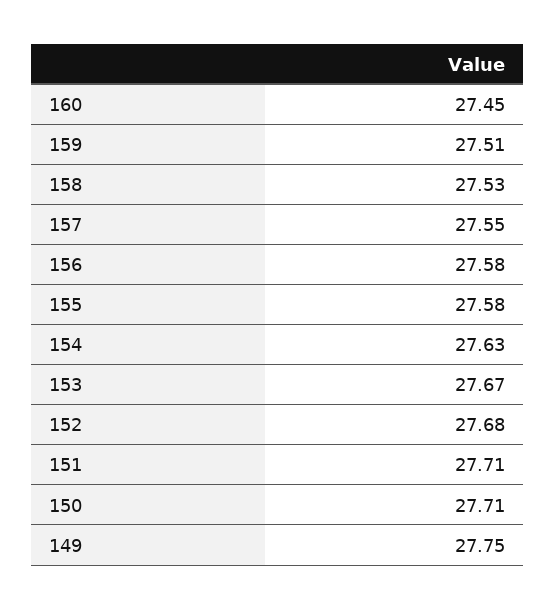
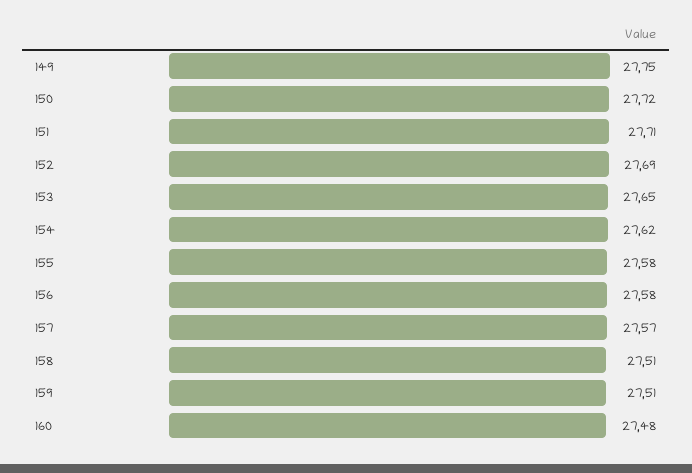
160: 27.45 -> 27.48
158: 27.53 -> 27.51
157: 27.55 -> 27.57
154: 27.63 -> 27.62
153: 27.67 -> 27.65
152: 27.68 -> 27.69
150: 27.71 -> 27.72

